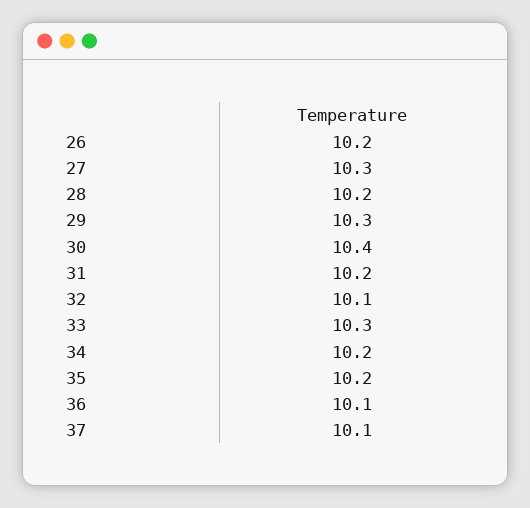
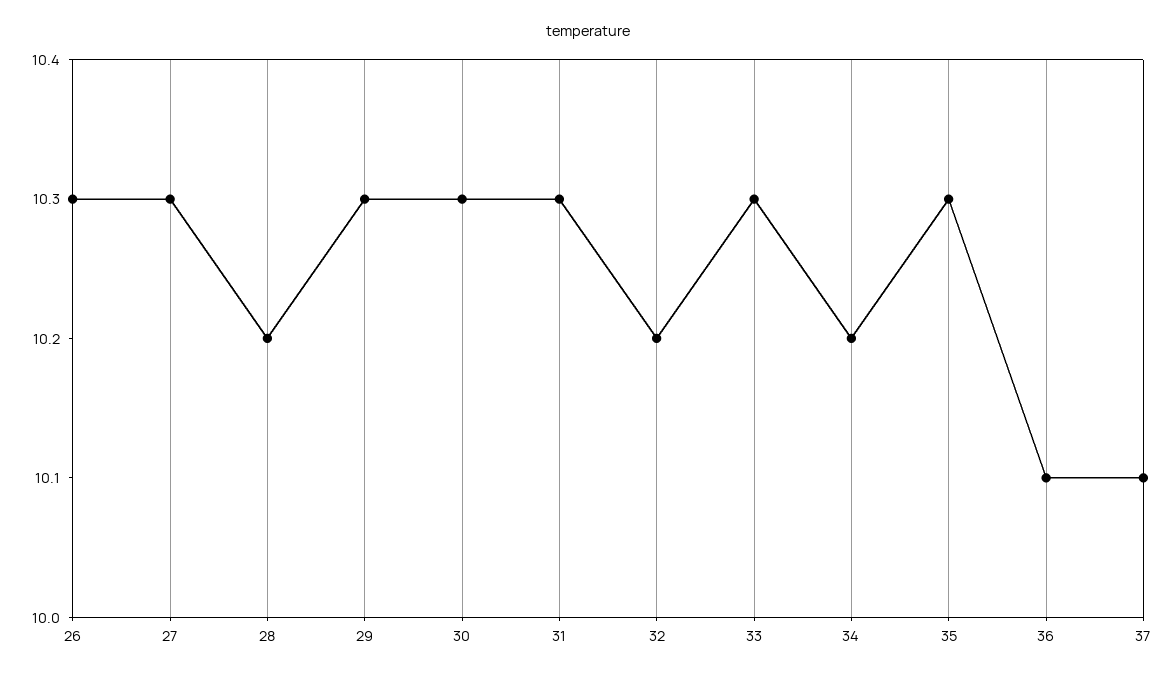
26: 10.2 -> 10.3
30: 10.4 -> 10.3
31: 10.2 -> 10.3
32: 10.1 -> 10.2
35: 10.2 -> 10.3

